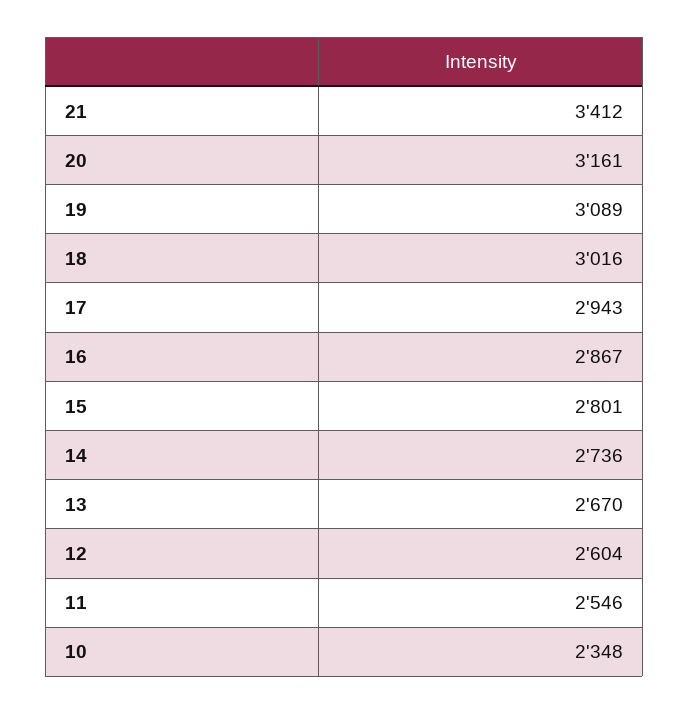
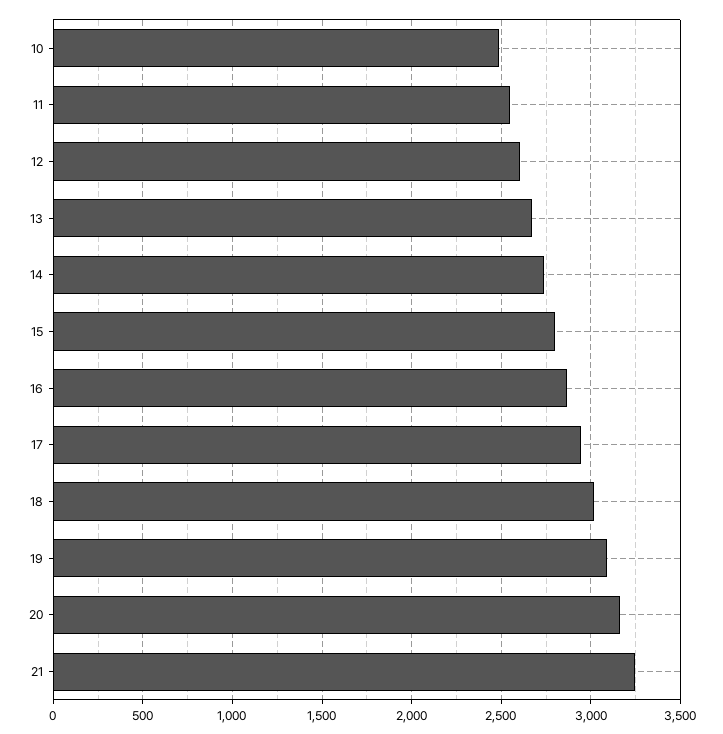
21: 3412 -> 3250
10: 2348 -> 2500

